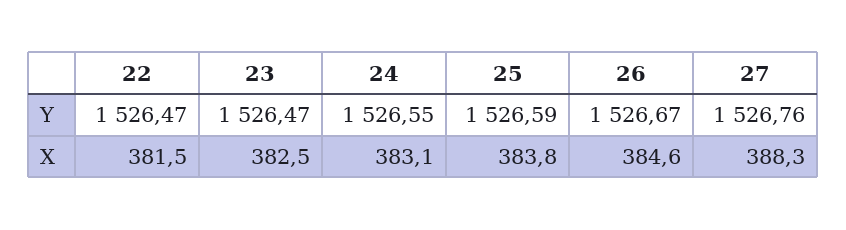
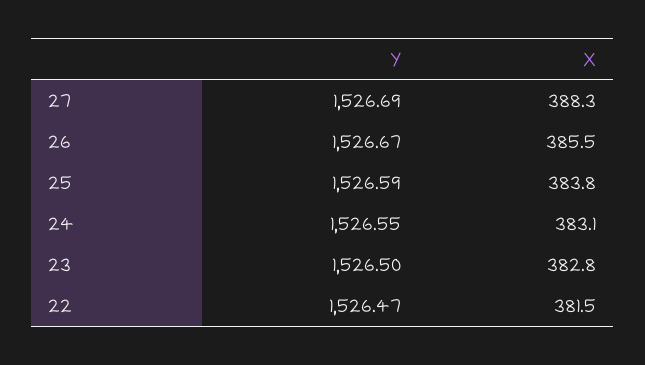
23, Y: 1526.47 -> 1526.5
27, Y: 1526.76 -> 1526.69
23, X: 382.5 -> 382.8
26, X: 384.6 -> 385.5

